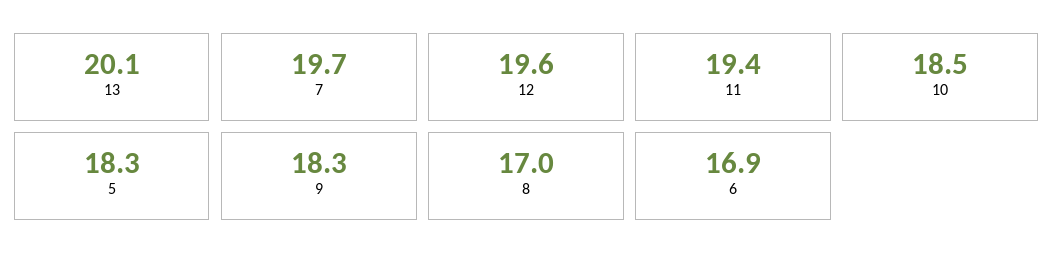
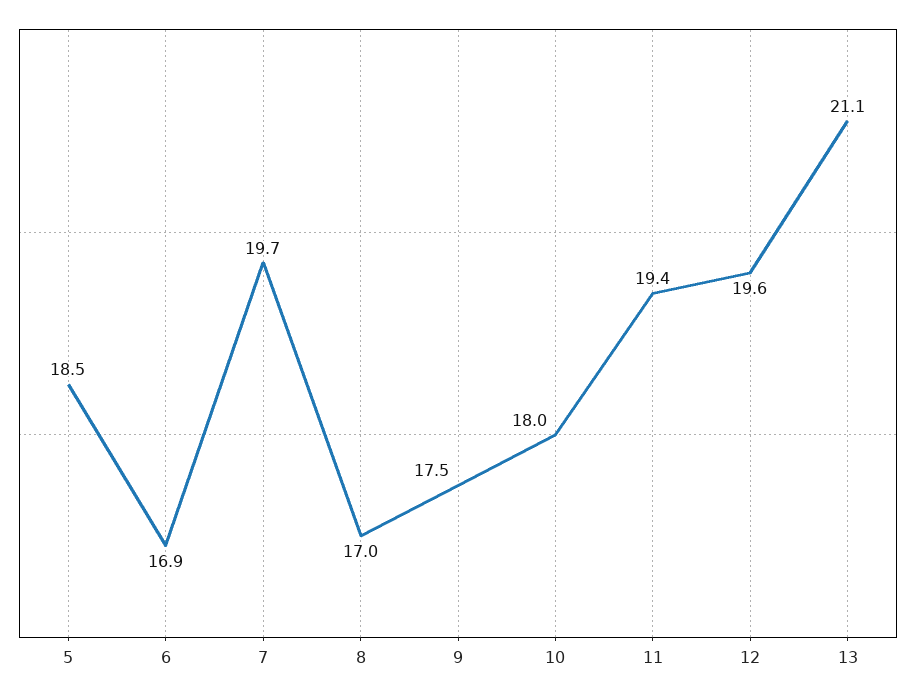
13: 20.1 -> 21.1
10: 18.5 -> 18
5: 18.3 -> 18.5
9: 18.3 -> 17.5

